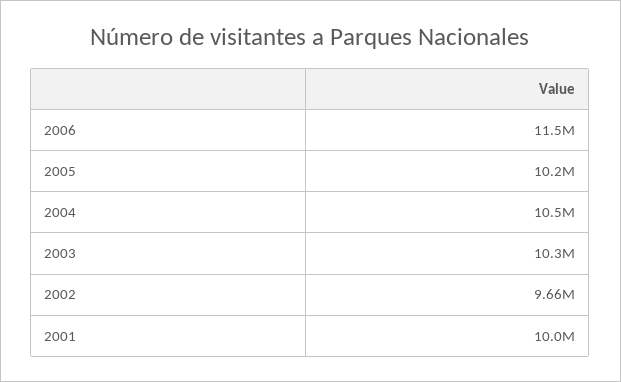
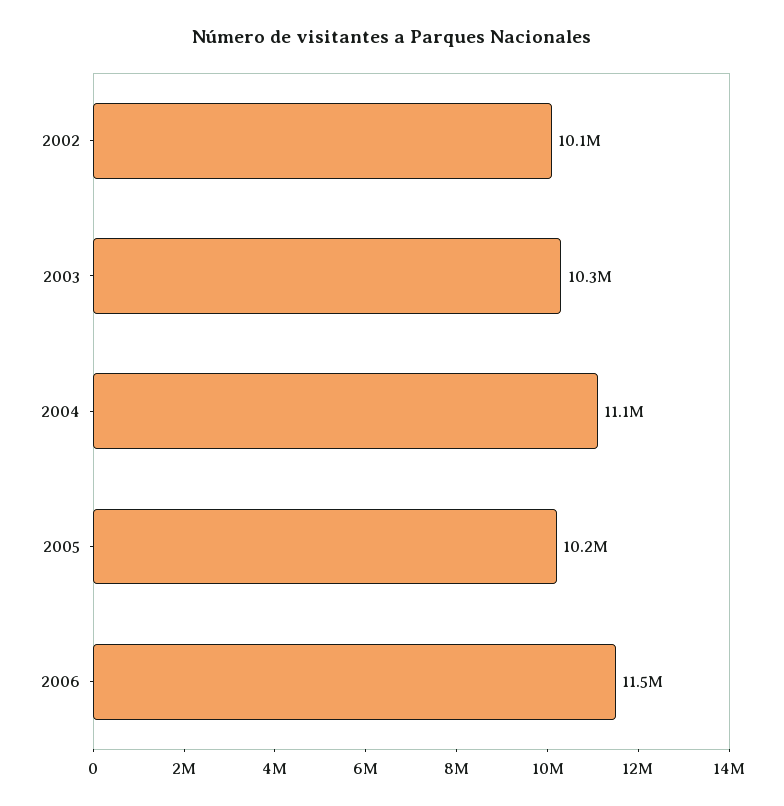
2004: 10500000 -> 11100000
2002: 9660000 -> 10100000
2001: 10000000 -> none

